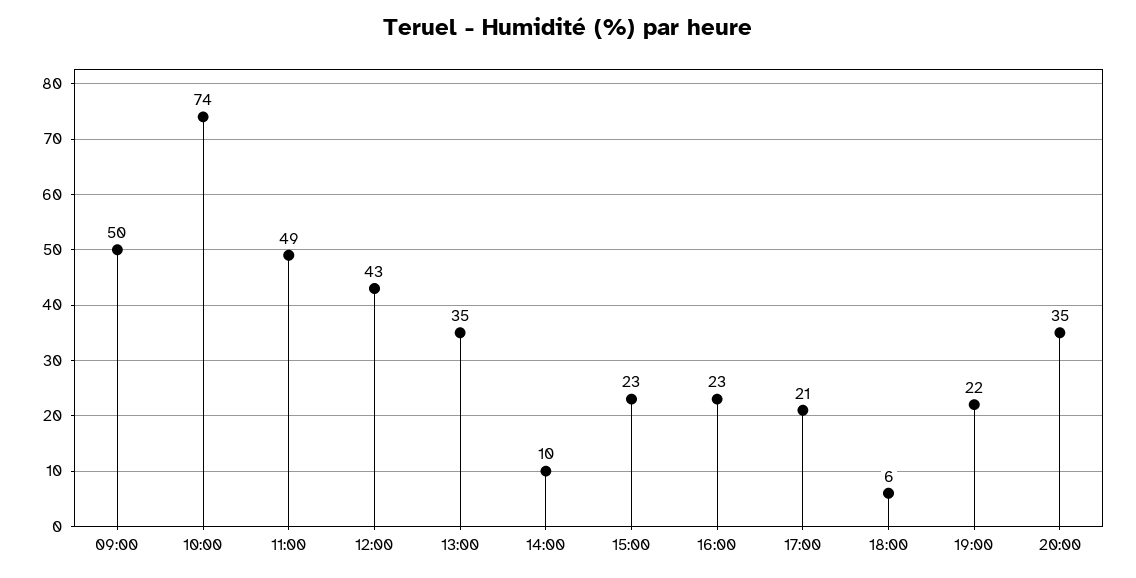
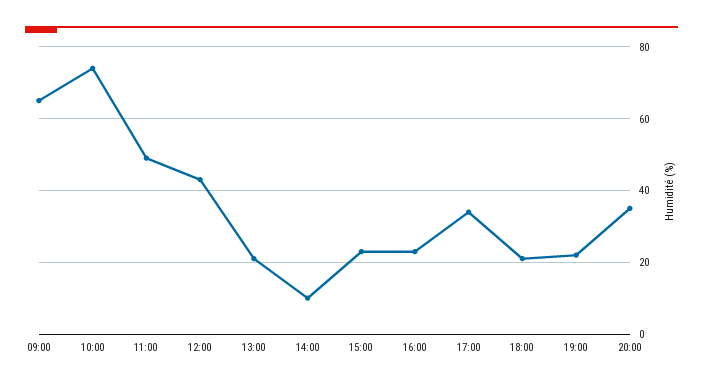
09:00: 50 -> 65
13:00: 35 -> 20
17:00: 21 -> 35
18:00: 6 -> 20

